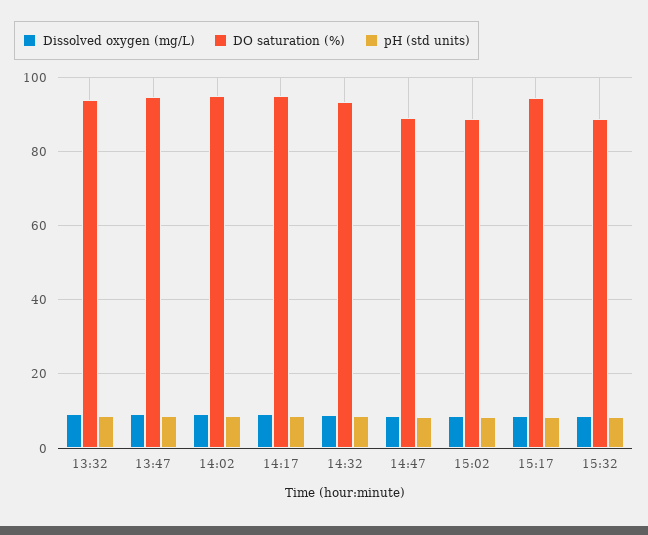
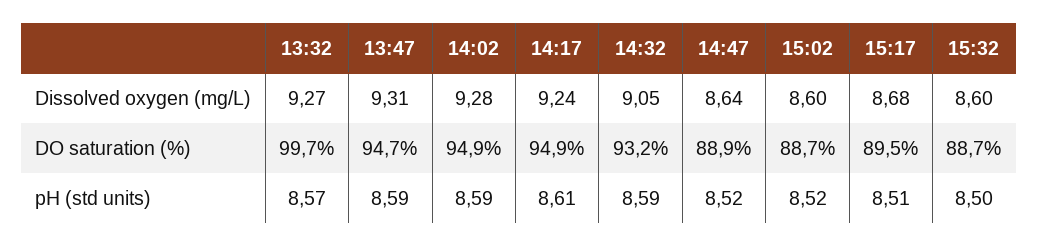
DO saturation (%), 13:32: 94 -> 99.7
DO saturation (%), 15:17: 94 -> 89.5

